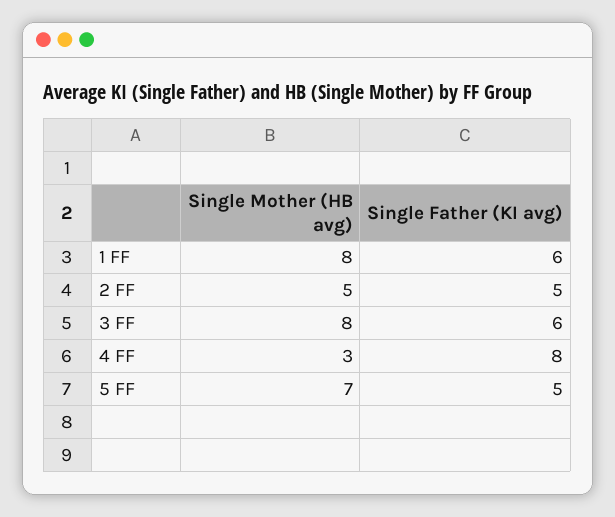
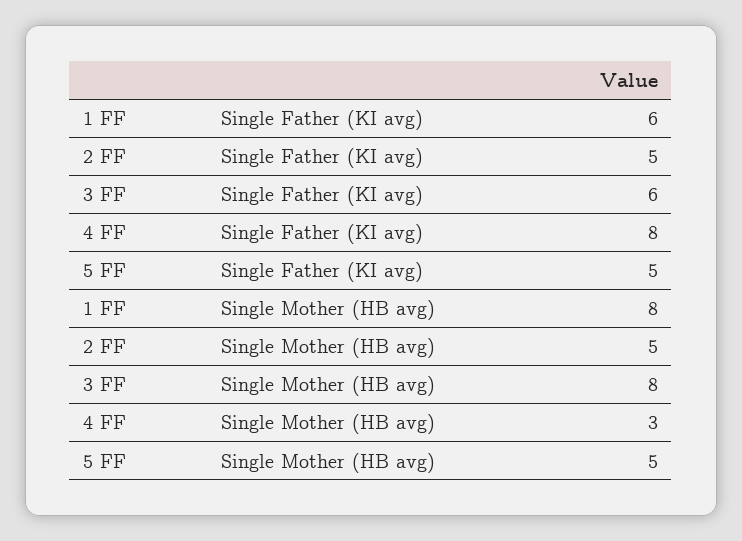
Single Mother (HB avg), 5 FF: 7 -> 5

